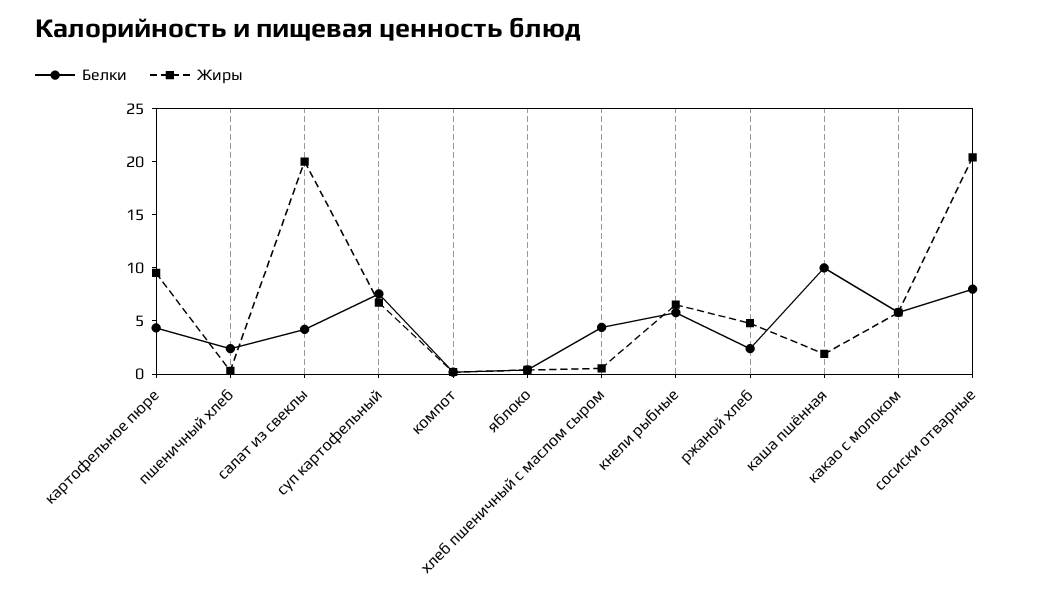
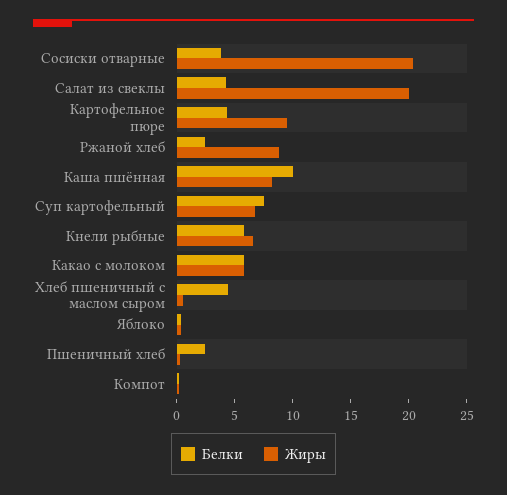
Жиры, ржаной хлеб: 5 -> 9
Жиры, каша пшённая: 2 -> 8
Белки, сосиски отварные: 8 -> 4

